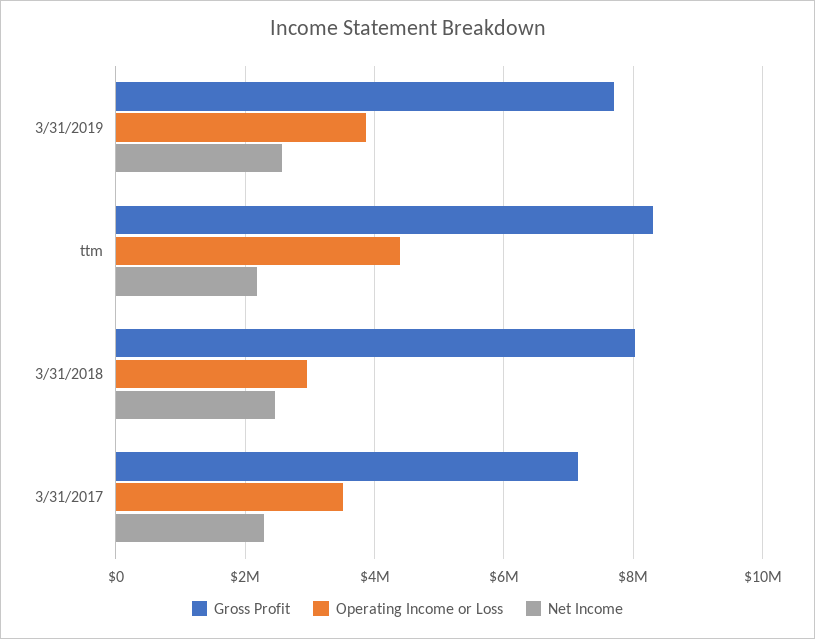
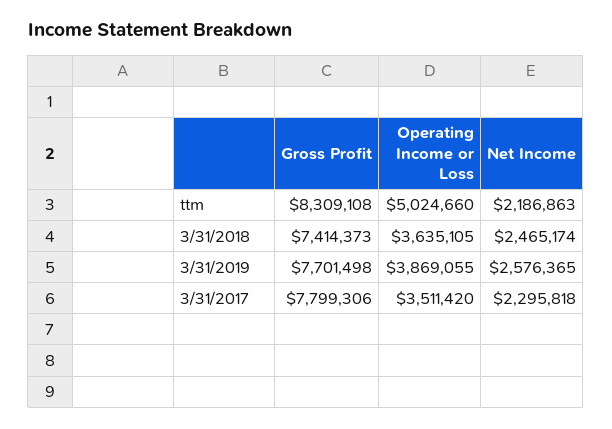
Operating Income or Loss, ttm: 4400000 -> 5024660
Gross Profit, 3/31/2018: 8000000 -> 7414373
Operating Income or Loss, 3/31/2018: 3000000 -> 3635105
Gross Profit, 3/31/2017: 7200000 -> 7799306

